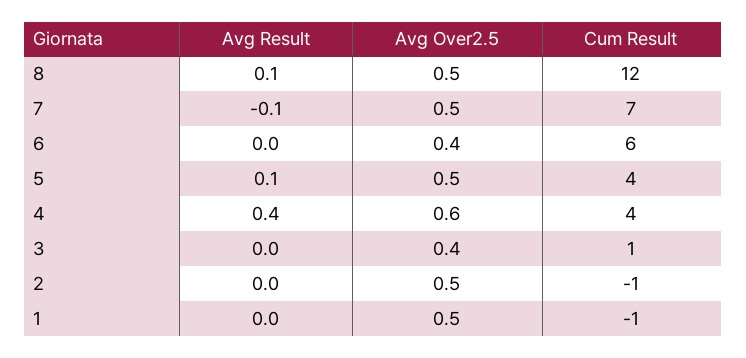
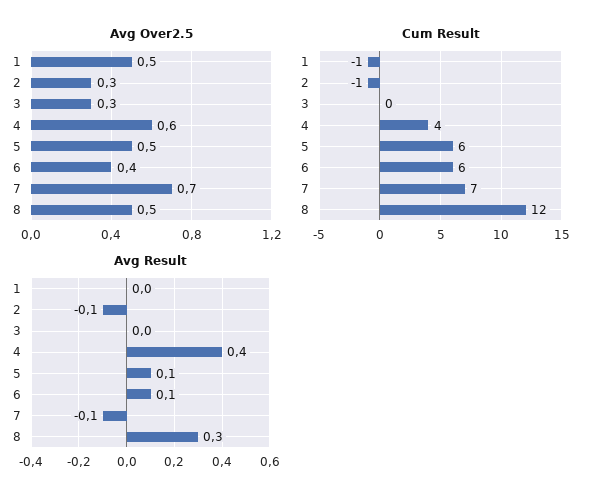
Avg Result, 8: 0.1 -> 0.3
Avg Over2.5, 7: 0.5 -> 0.7
Avg Result, 6: 0 -> 0.1
Cum Result, 5: 4 -> 6
Avg Over2.5, 3: 0.4 -> 0.3
Cum Result, 3: 1 -> 0
Avg Result, 2: 0 -> -0.1
Avg Over2.5, 2: 0.5 -> 0.3

